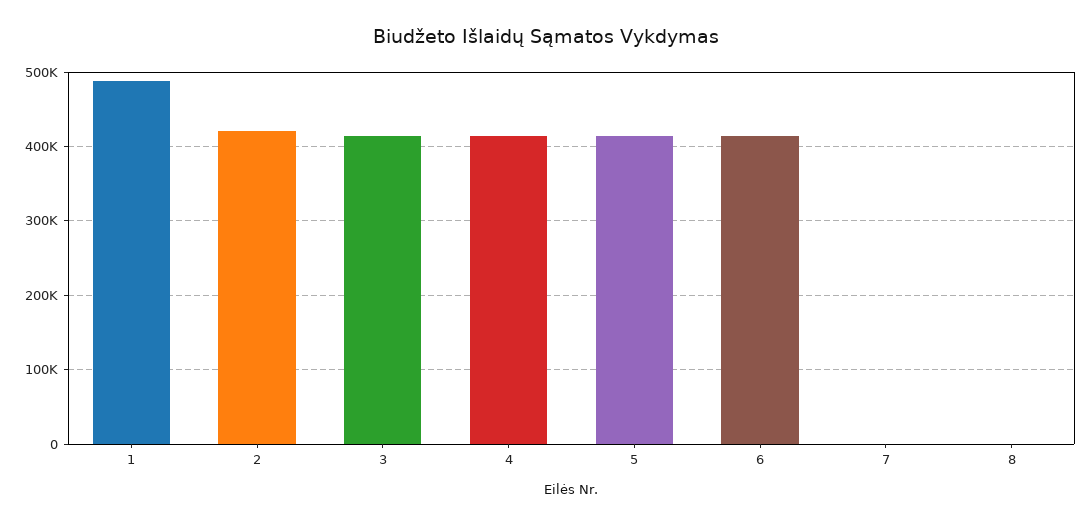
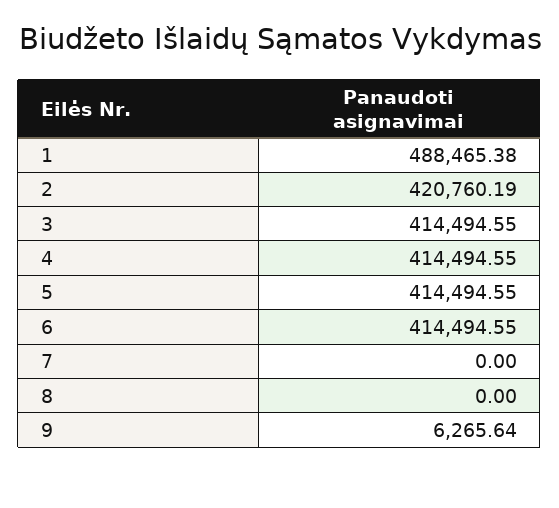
9: none -> 6265.64

